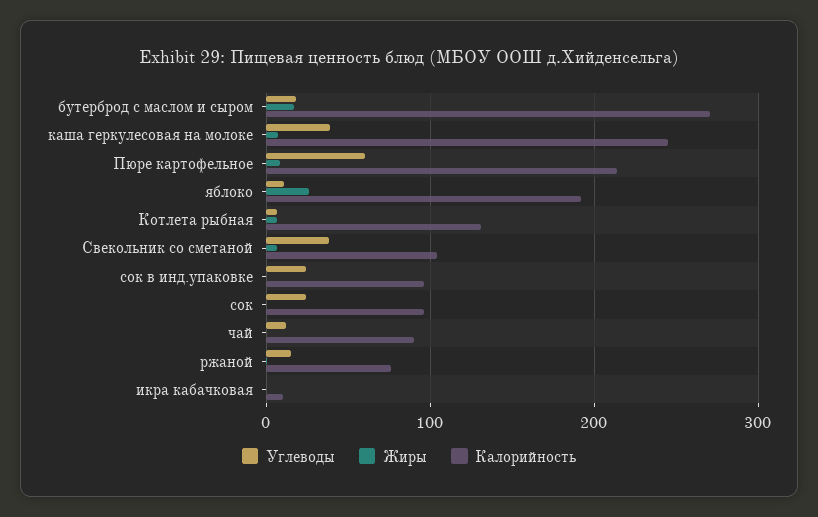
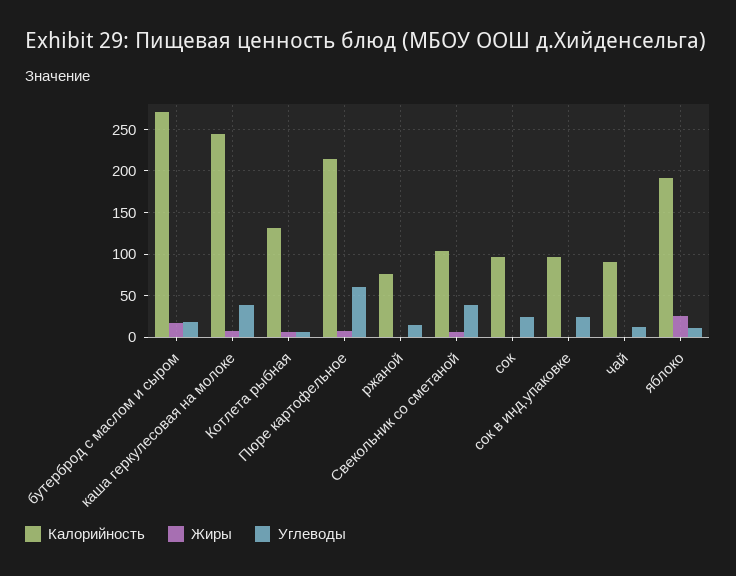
Углеводы, икра кабачковая: 0 -> none
Жиры, икра кабачковая: 0 -> none
Калорийность, икра кабачковая: 10 -> none

